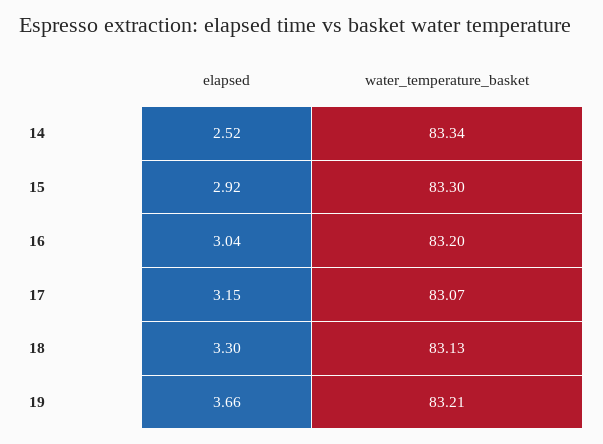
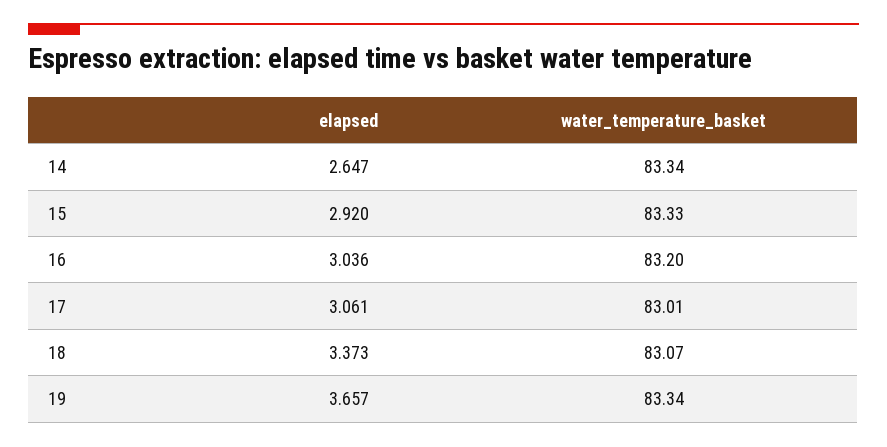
elapsed, 14: 2.52 -> 2.647
water_temperature_basket, 15: 83.3 -> 83.33
elapsed, 17: 3.15 -> 3.061
water_temperature_basket, 17: 83.07 -> 83.01
elapsed, 18: 3.3 -> 3.373
water_temperature_basket, 18: 83.13 -> 83.07
water_temperature_basket, 19: 83.21 -> 83.34

